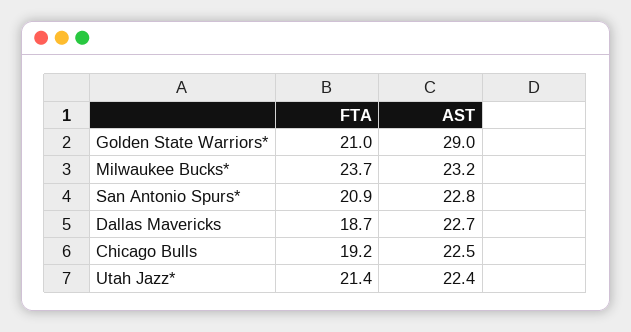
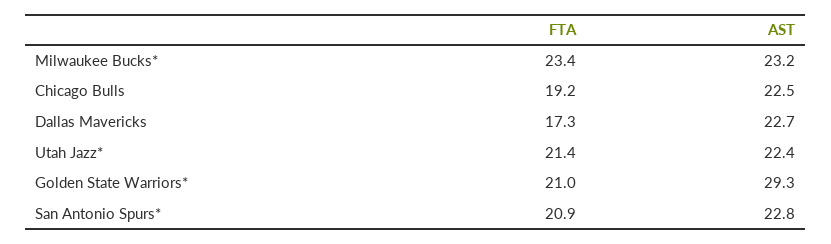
AST, Golden State Warriors*: 29 -> 29.3
FTA, Milwaukee Bucks*: 23.7 -> 23.4
FTA, Dallas Mavericks: 18.7 -> 17.3

